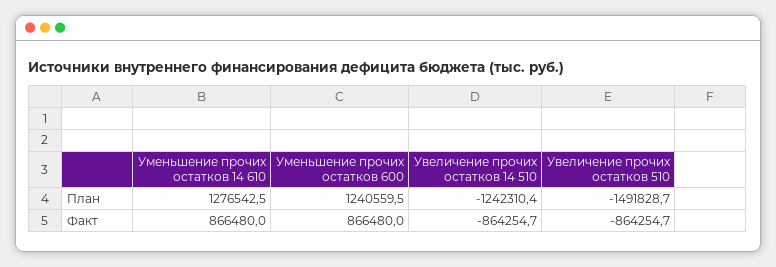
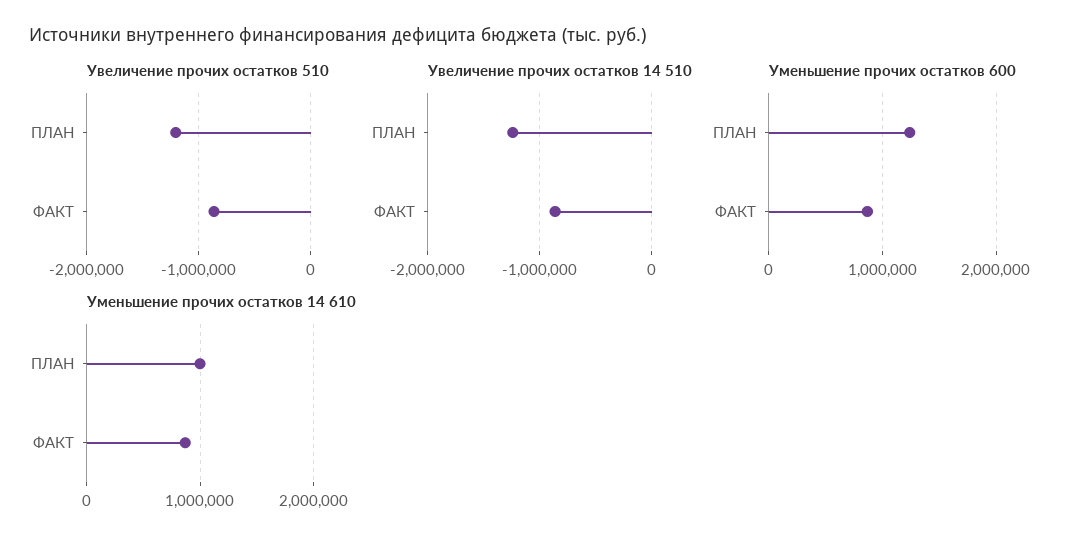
Уменьшение прочих остатков 14 610, План: 1276542.5 -> 1000000
Увеличение прочих остатков 510, План: -1491828.7 -> -1200000

